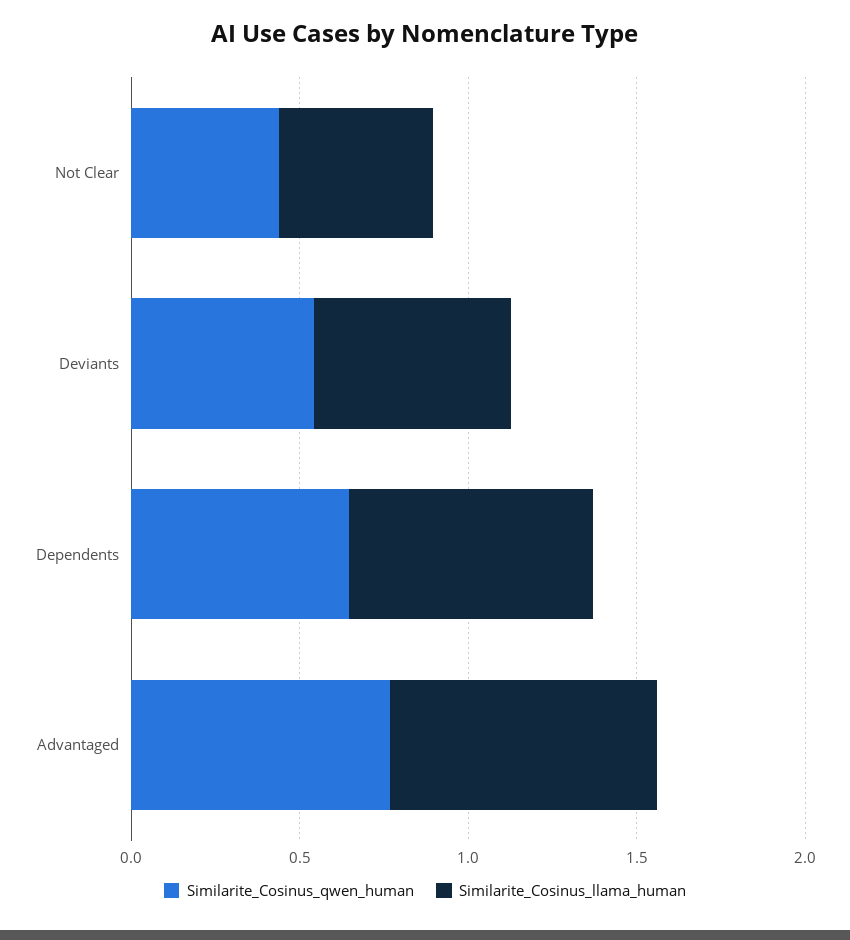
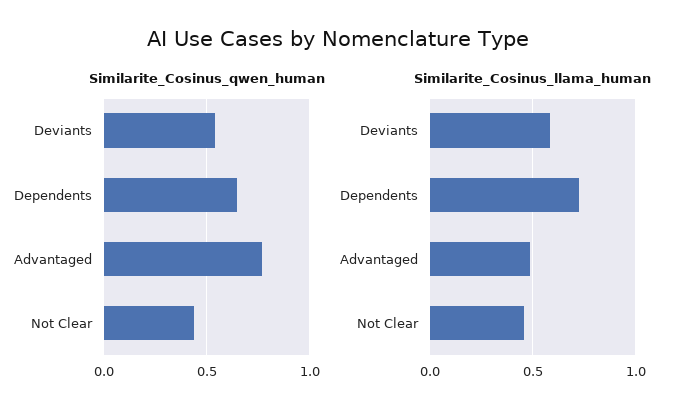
Similarite_Cosinus_llama_human, Advantaged: 0.8 -> 0.5

